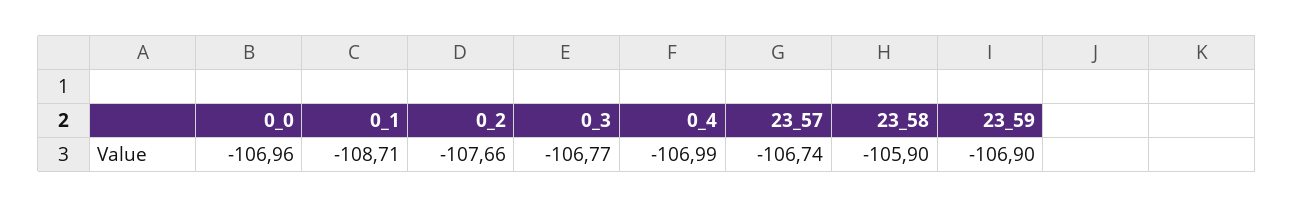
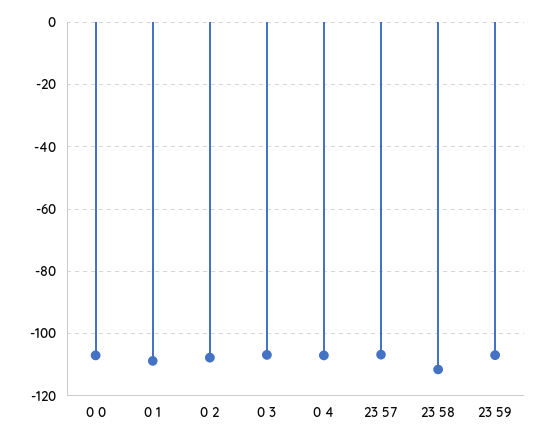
23_58: -105.9 -> -112

